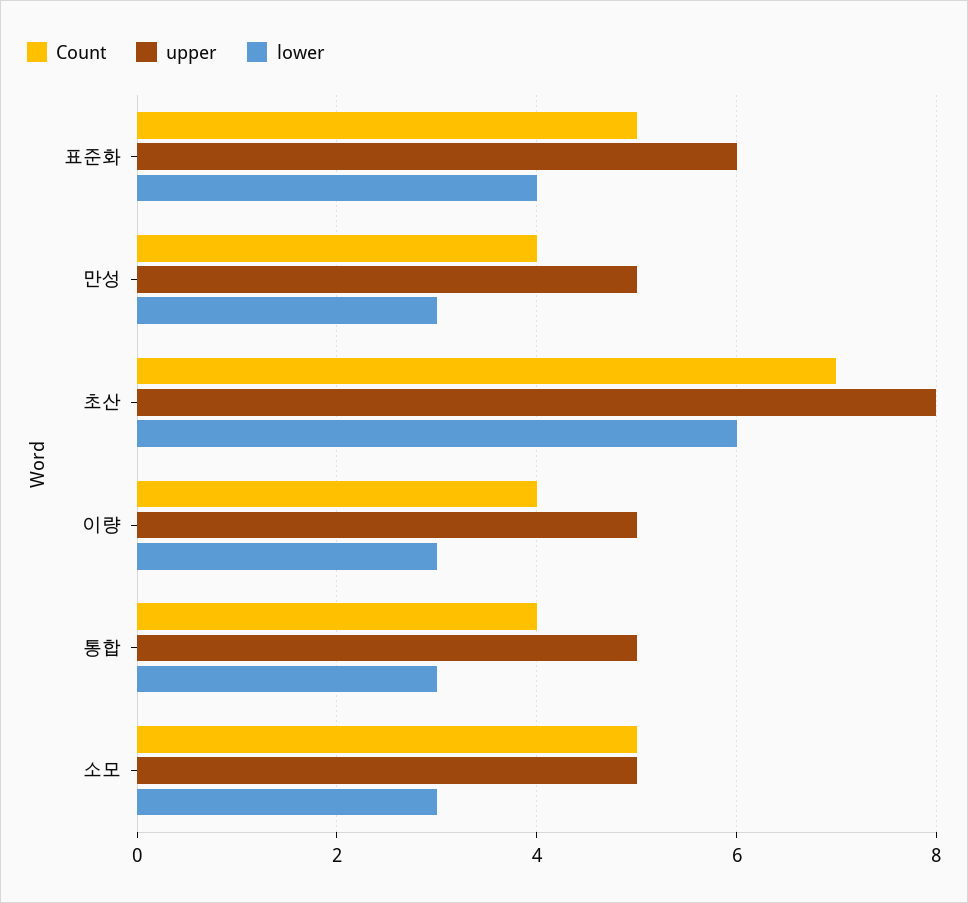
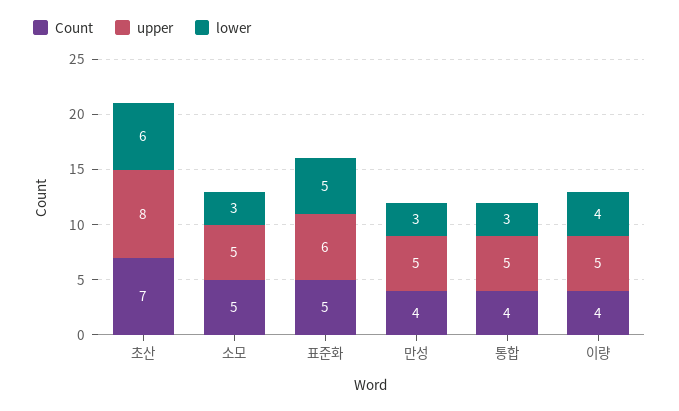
lower, 표준화: 4 -> 5
lower, 이량: 3 -> 4

